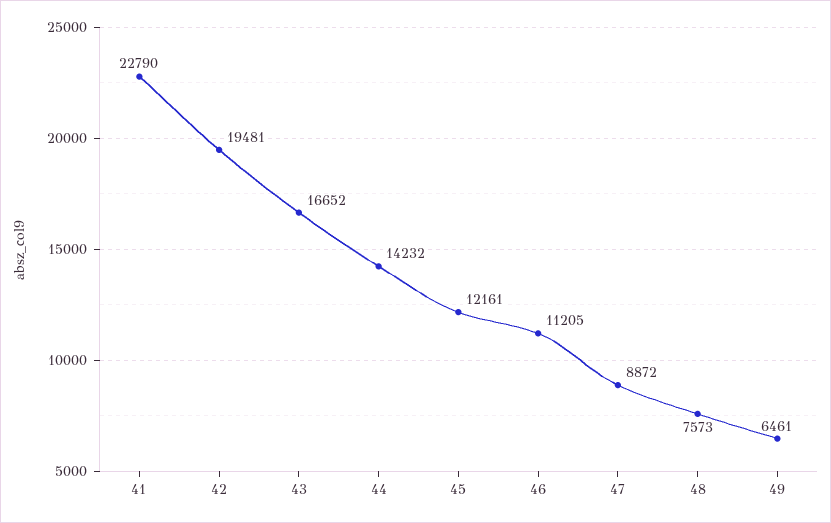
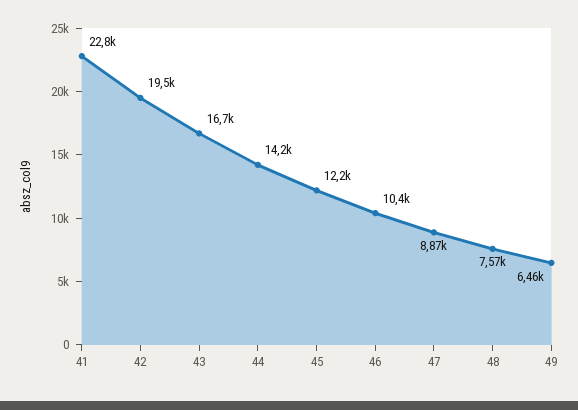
46: 11205 -> 10400

